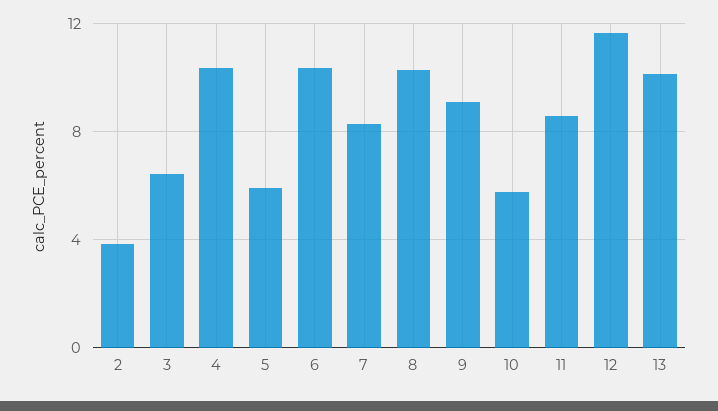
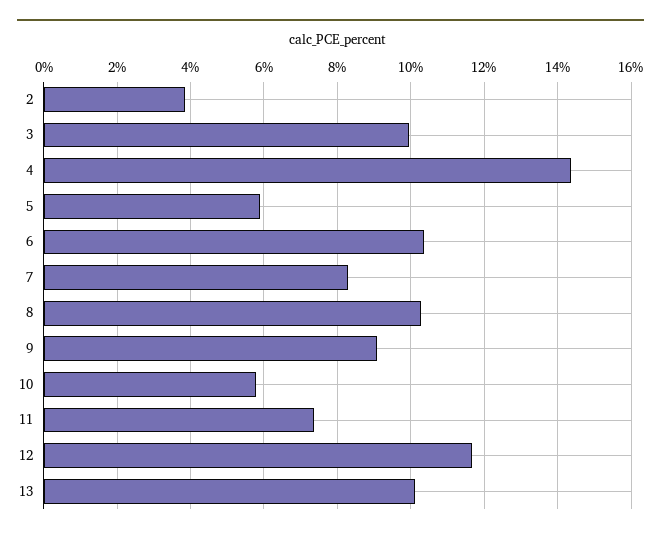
3: 6.5 -> 10
4: 10.5 -> 14.4
11: 8.5 -> 7.4

